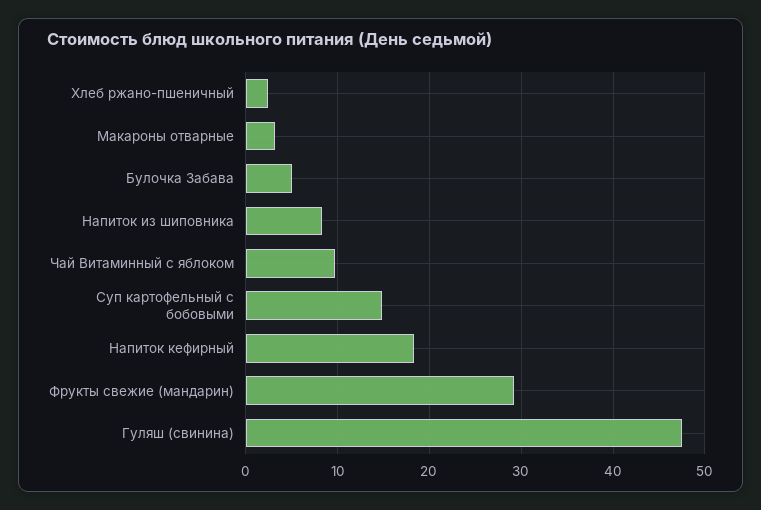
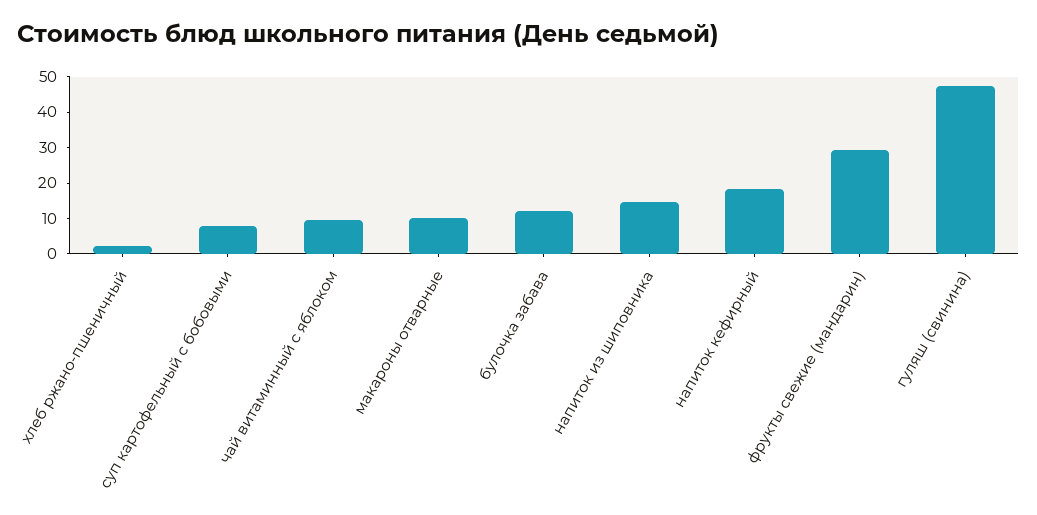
Макароны отварные: 3 -> 10
Булочка Забава: 5 -> 12.5
Напиток из шиповника: 8 -> 15
Суп картофельный с бобовыми: 15 -> 7.5

